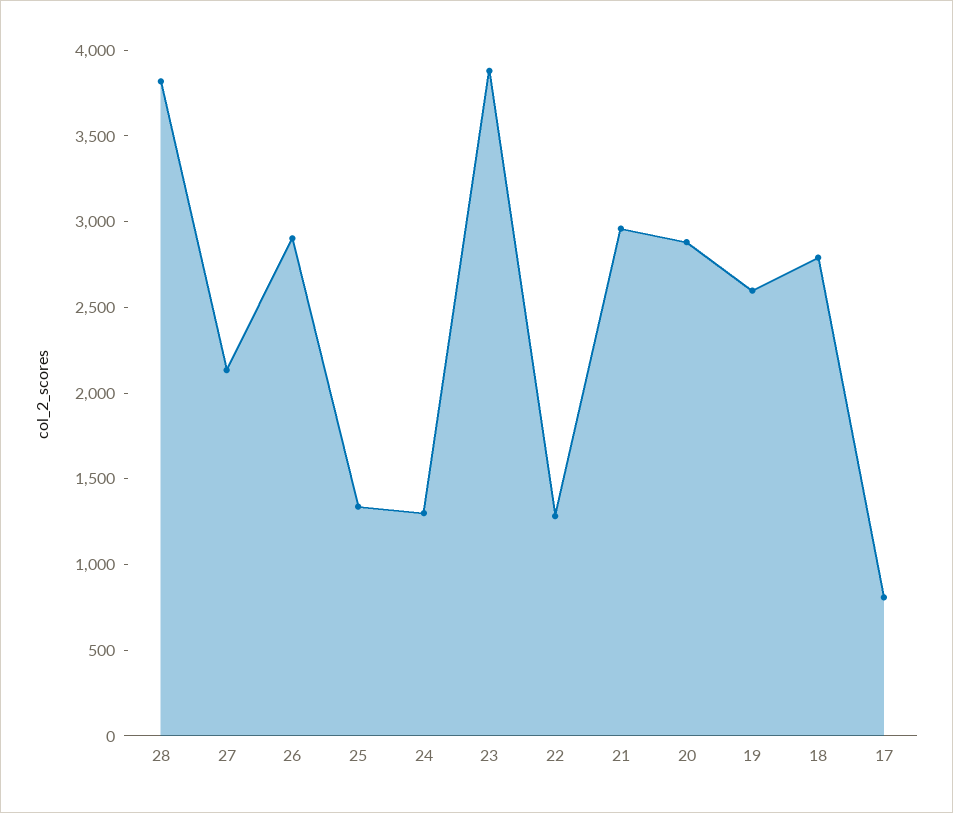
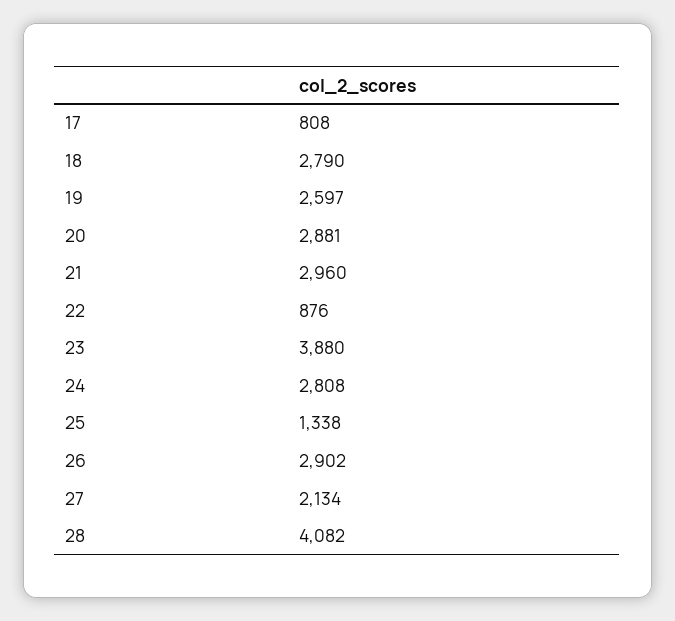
28: 3800 -> 4082
24: 1300 -> 2808
22: 1300 -> 876

